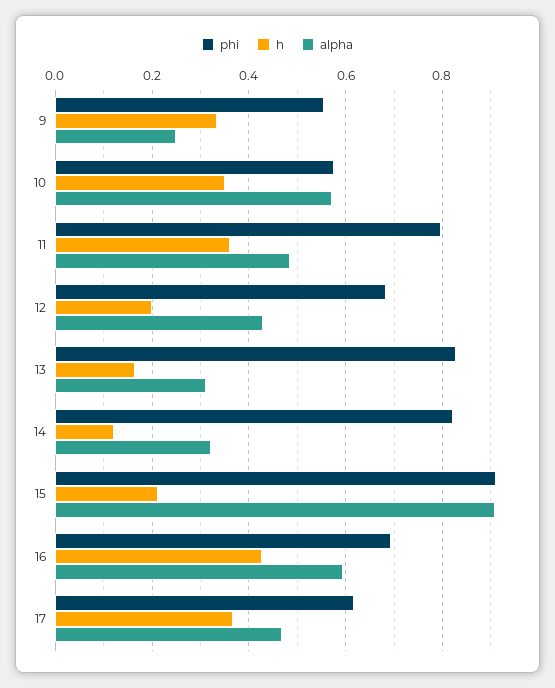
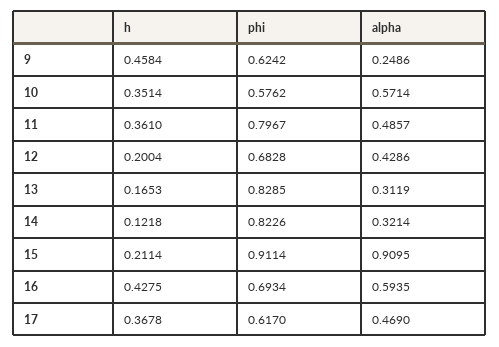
phi, 9: 0.56 -> 0.6242
h, 9: 0.34 -> 0.4584

